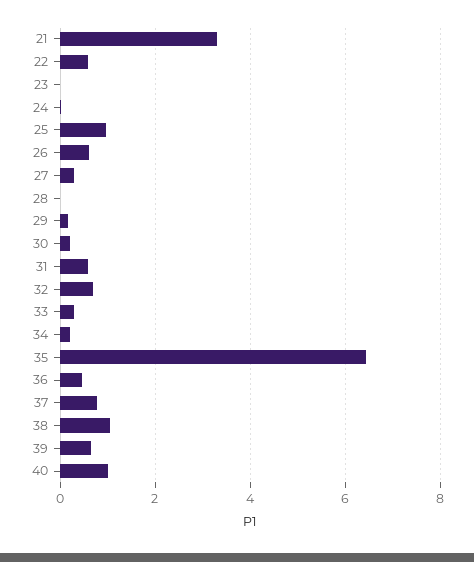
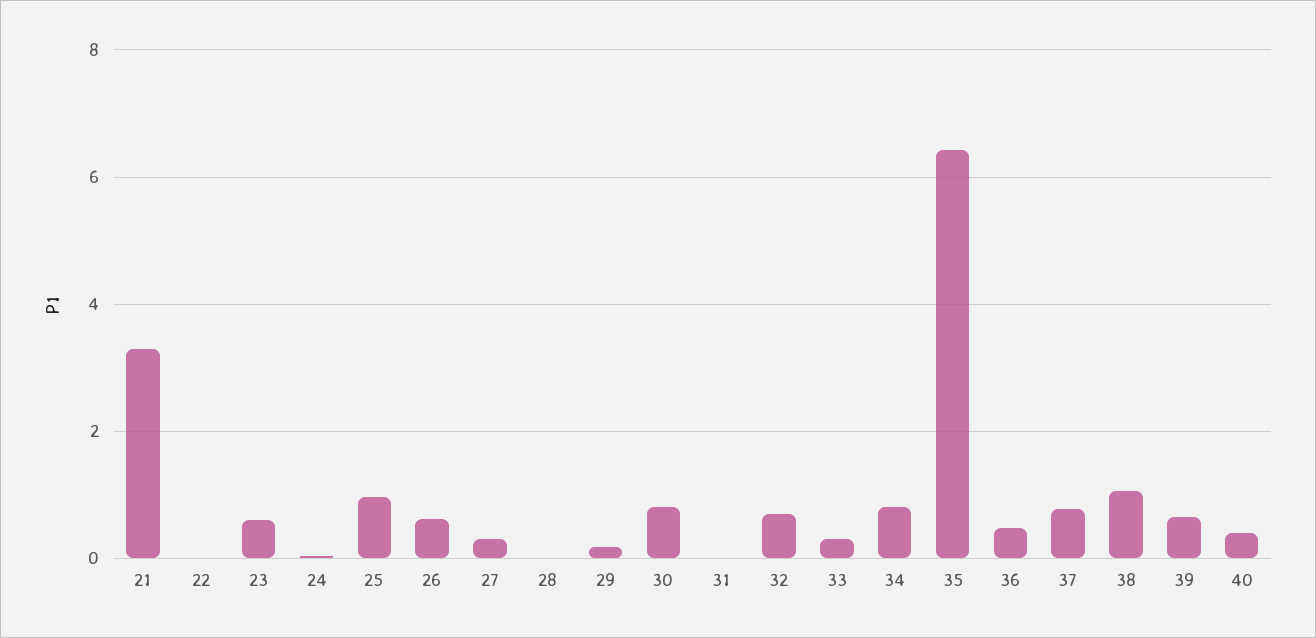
22: 0.6 -> 0
23: 0 -> 0.6
30: 0.2 -> 0.8
31: 0.6 -> 0
34: 0.2 -> 0.8
40: 1 -> 0.4

